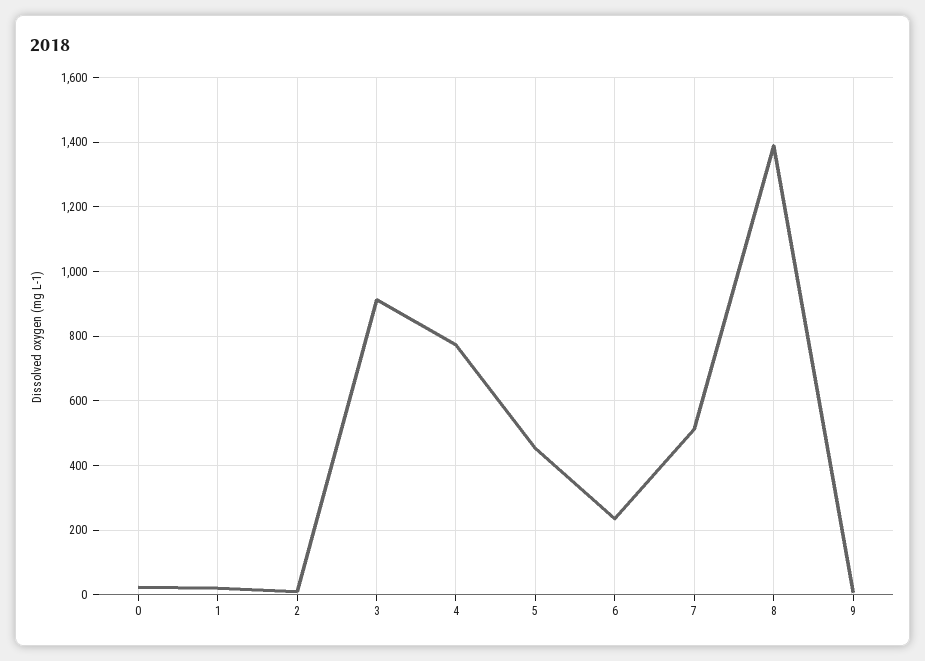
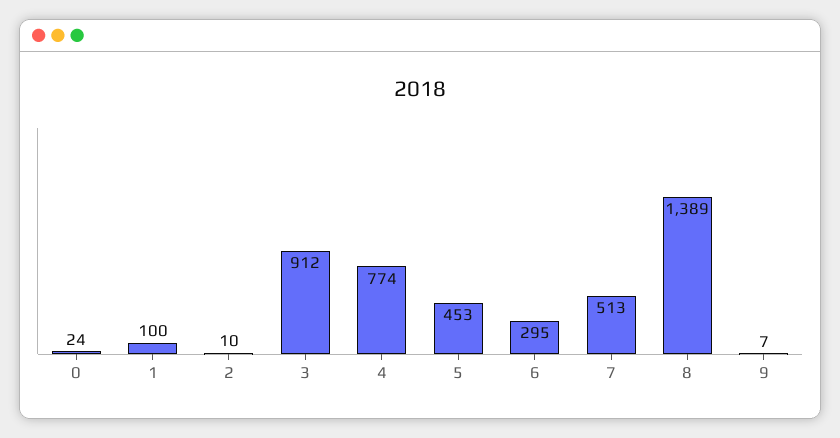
1: 20 -> 100
6: 240 -> 295

